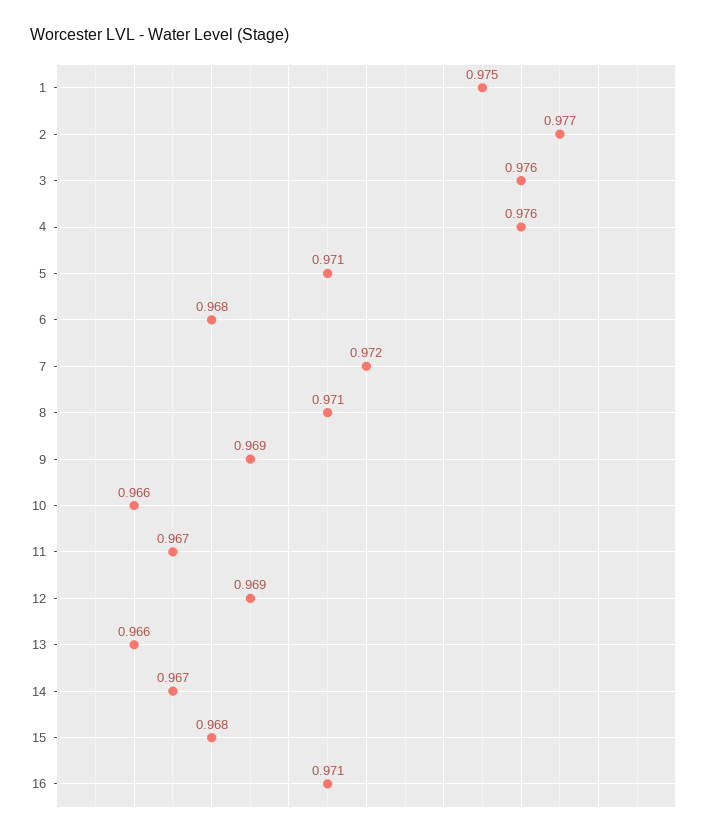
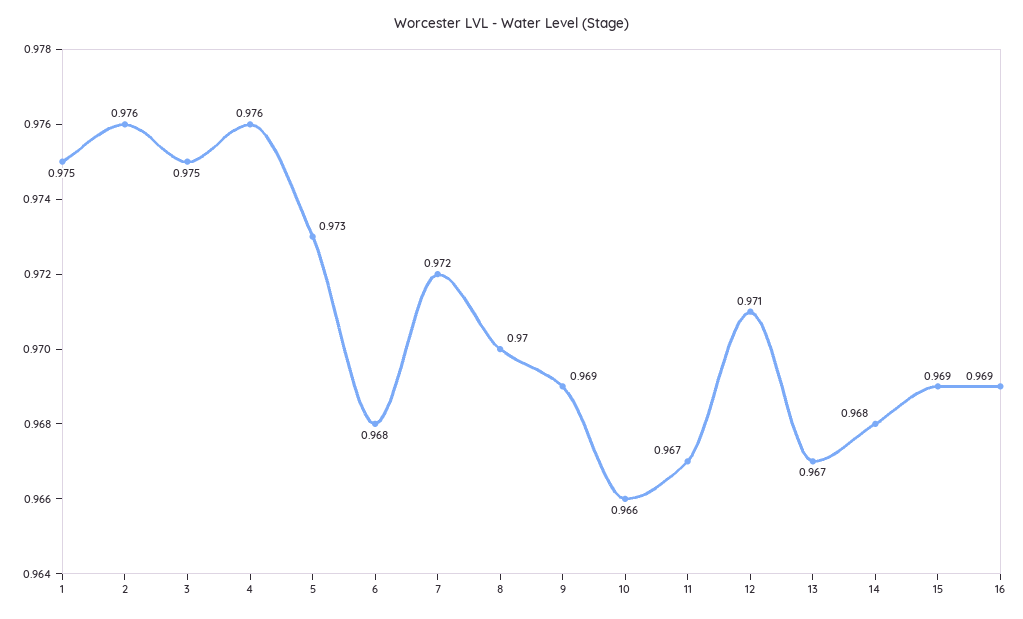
2: 0.977 -> 0.976
3: 0.976 -> 0.975
5: 0.971 -> 0.973
8: 0.971 -> 0.97
12: 0.969 -> 0.971
13: 0.966 -> 0.967
14: 0.967 -> 0.968
15: 0.968 -> 0.969
16: 0.971 -> 0.969

